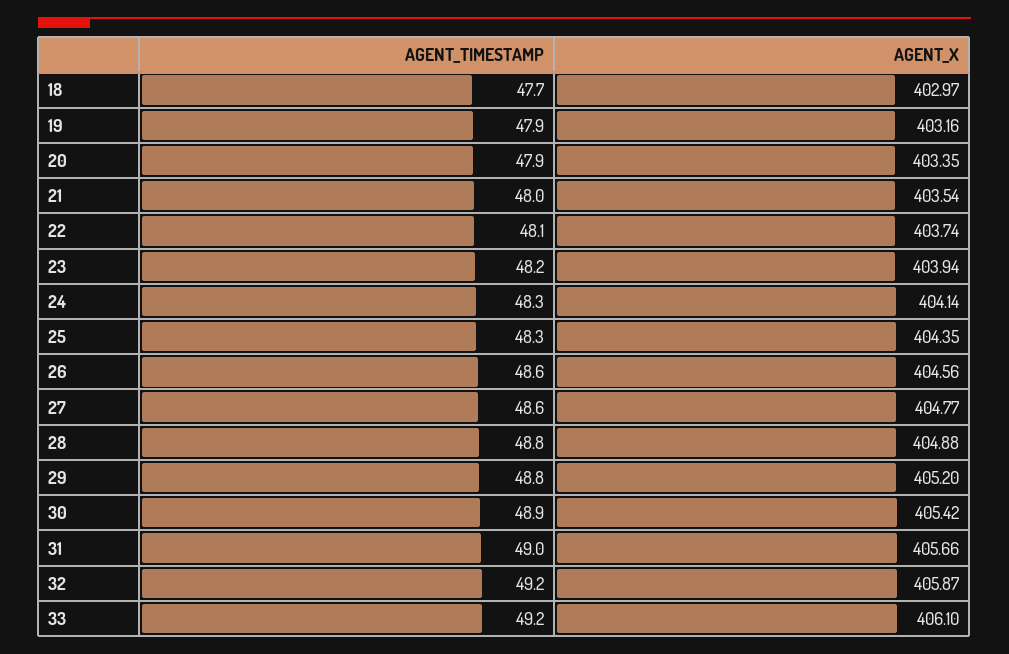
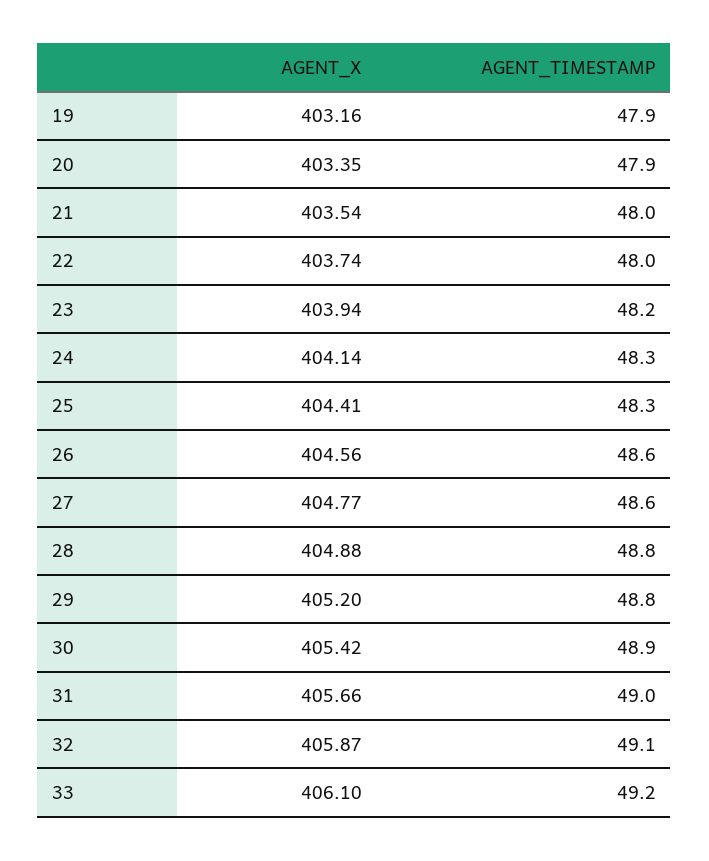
AGENT_TIMESTAMP, 18: 47.7 -> none
AGENT_X, 18: 402.97 -> none
AGENT_TIMESTAMP, 22: 48.1 -> 48
AGENT_X, 25: 404.35 -> 404.41
AGENT_TIMESTAMP, 32: 49.2 -> 49.1

